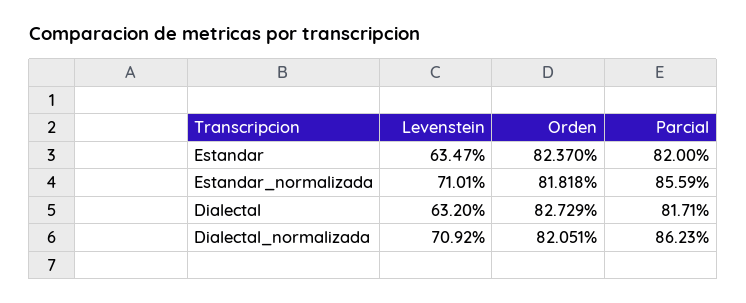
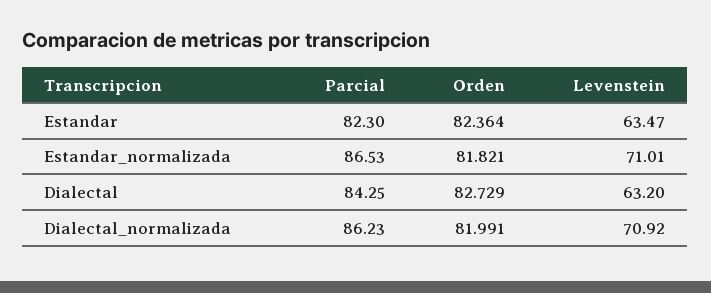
Orden, Estandar: 82.37 -> 82.364
Parcial, Estandar: 82 -> 82.3
Orden, Estandar_normalizada: 81.818 -> 81.821
Parcial, Estandar_normalizada: 85.59 -> 86.53
Parcial, Dialectal: 81.71 -> 84.25
Orden, Dialectal_normalizada: 82.051 -> 81.991

